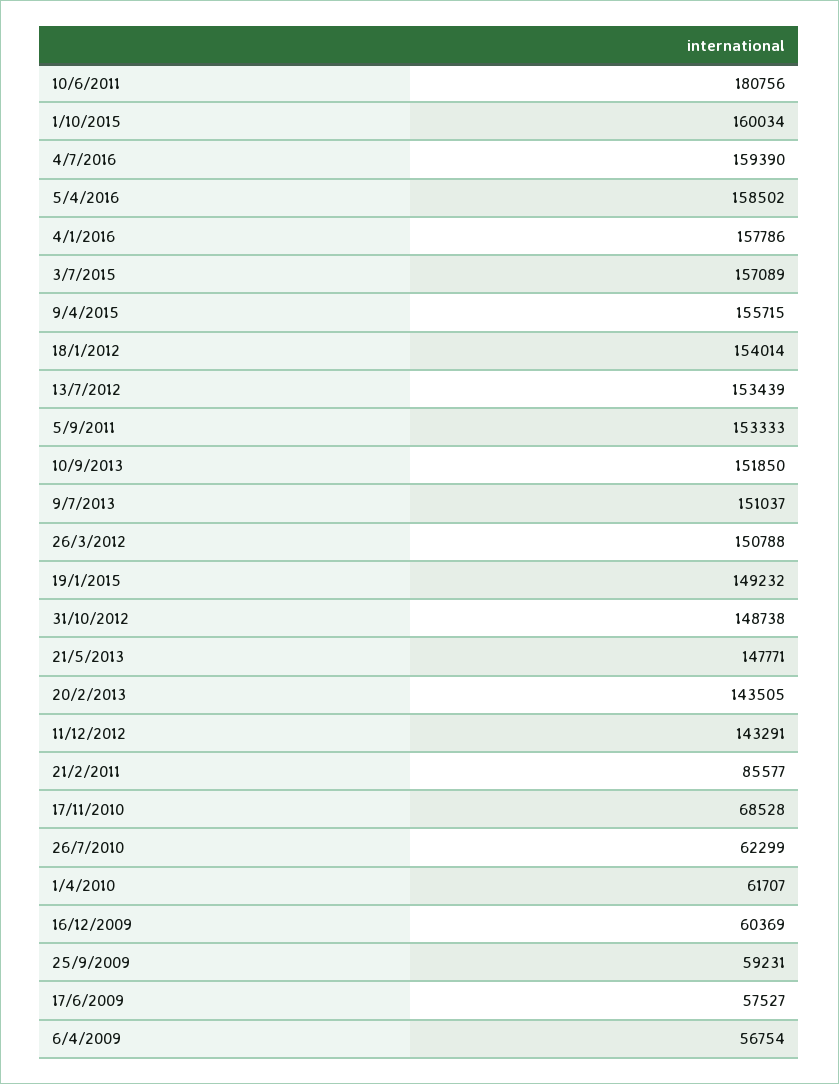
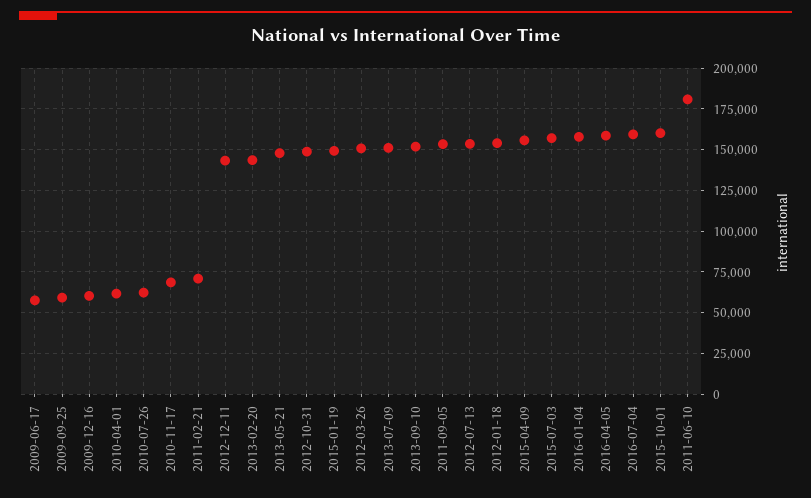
21/2/2011: 85577 -> 70000
6/4/2009: 56754 -> none

